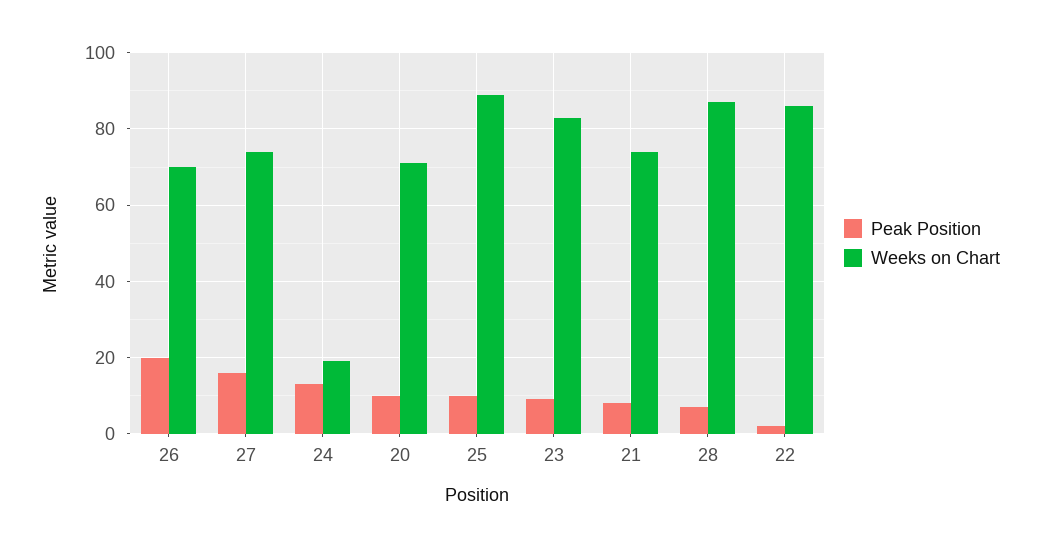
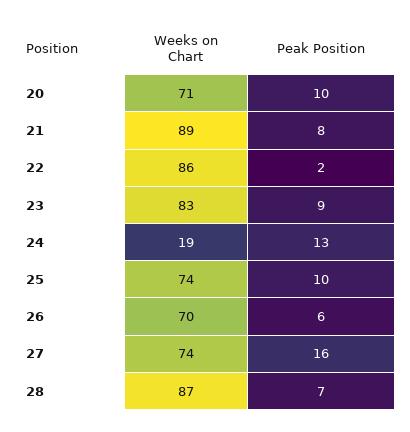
Peak Position, 26: 20 -> 6
Weeks on Chart, 25: 90 -> 74
Weeks on Chart, 21: 75 -> 89

